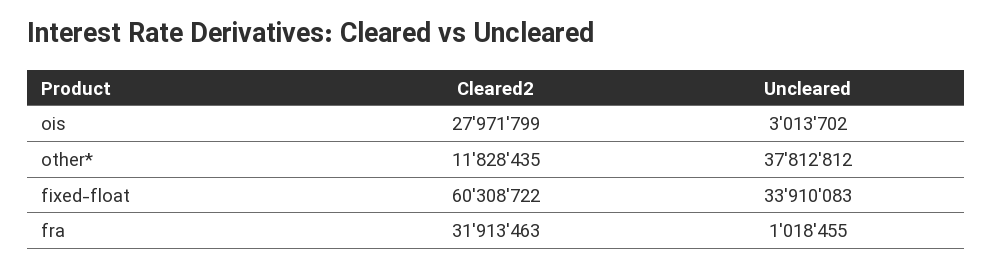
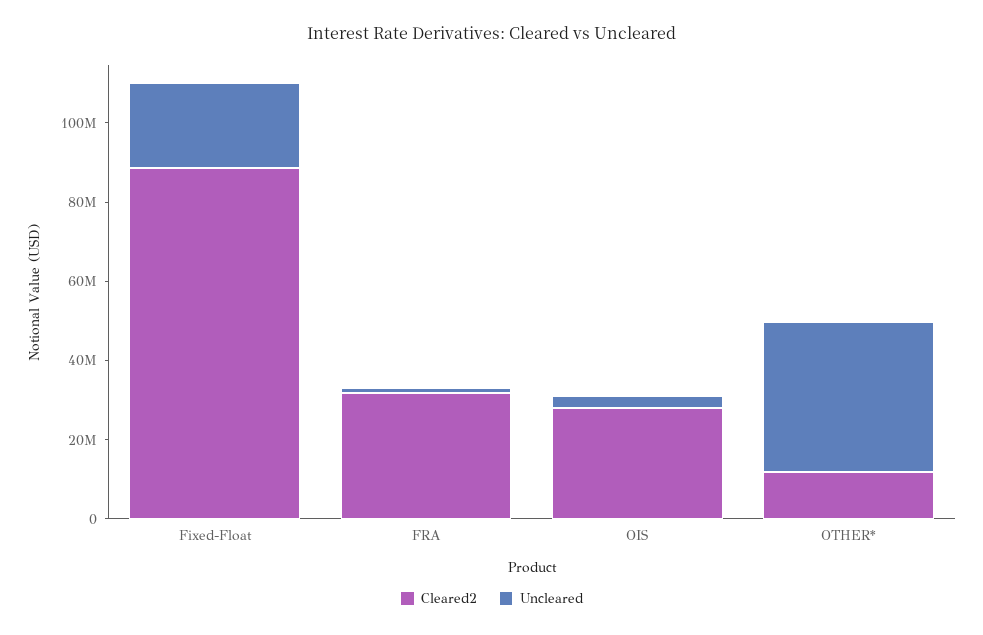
Cleared2, fixed-float: 60308722 -> 90000000
Uncleared, fixed-float: 33910083 -> 20000000

